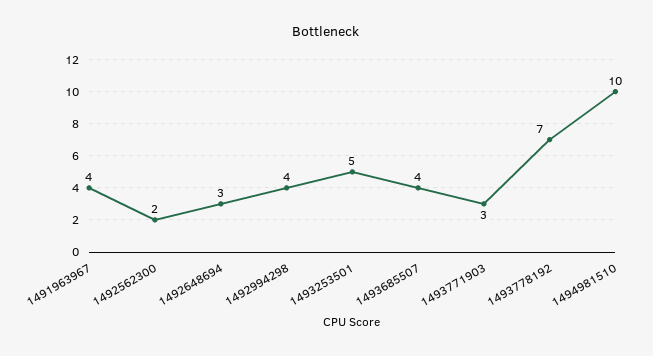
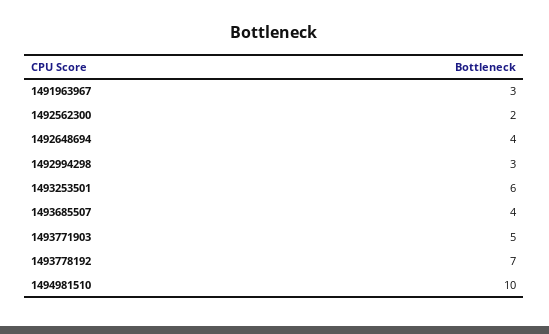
1491963967: 4 -> 3
1492648694: 3 -> 4
1492994298: 4 -> 3
1493253501: 5 -> 6
1493771903: 3 -> 5

